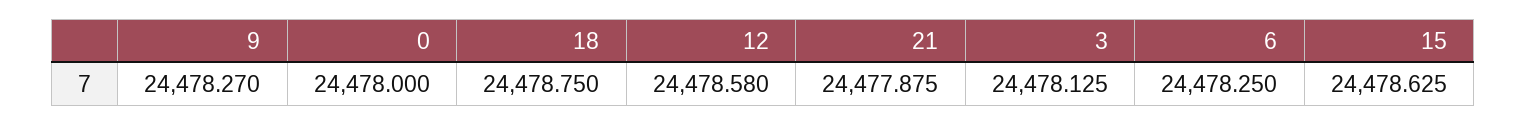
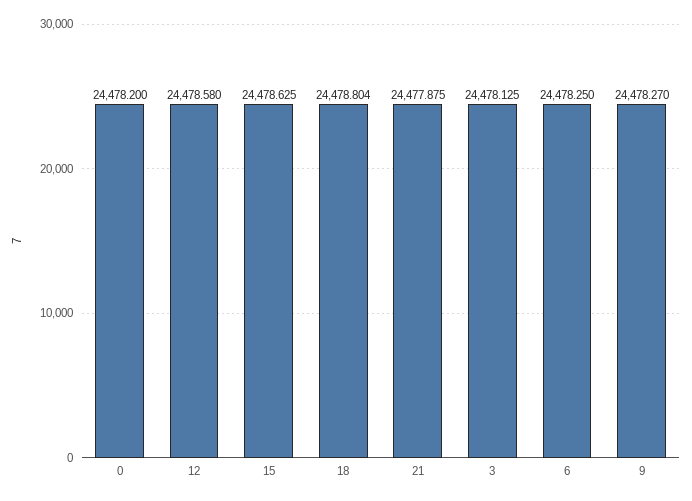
0: 24478 -> 24478.2
18: 24478.75 -> 24478.804

